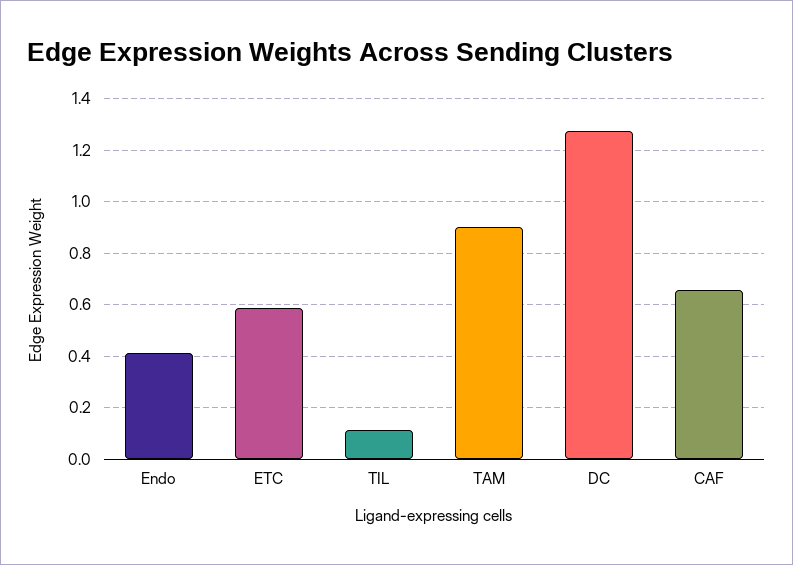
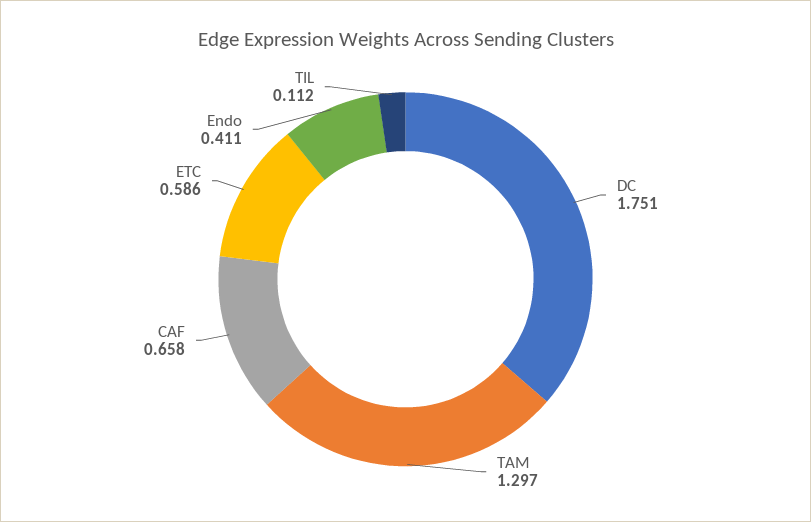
TAM: 0.9 -> 1.297
DC: 1.275 -> 1.751

